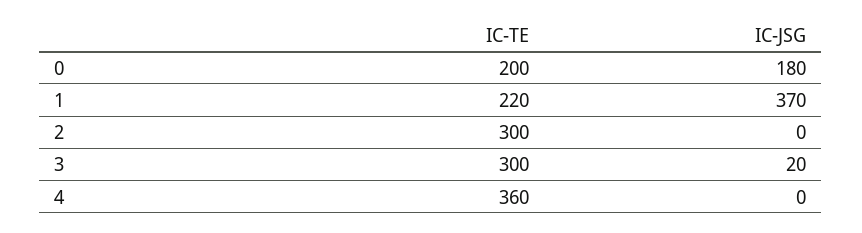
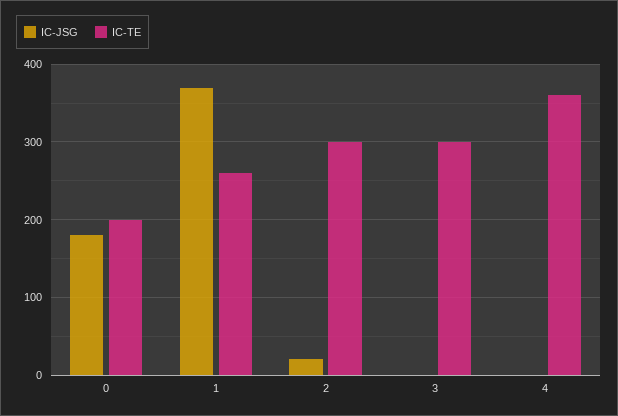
IC-TE, 1: 220 -> 260
IC-JSG, 2: 0 -> 20
IC-JSG, 3: 20 -> 0

